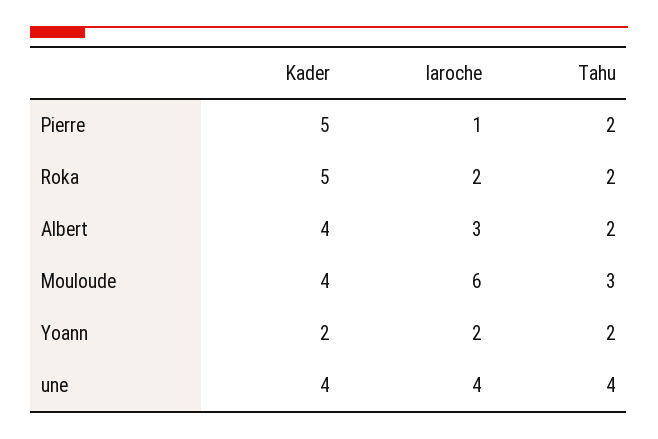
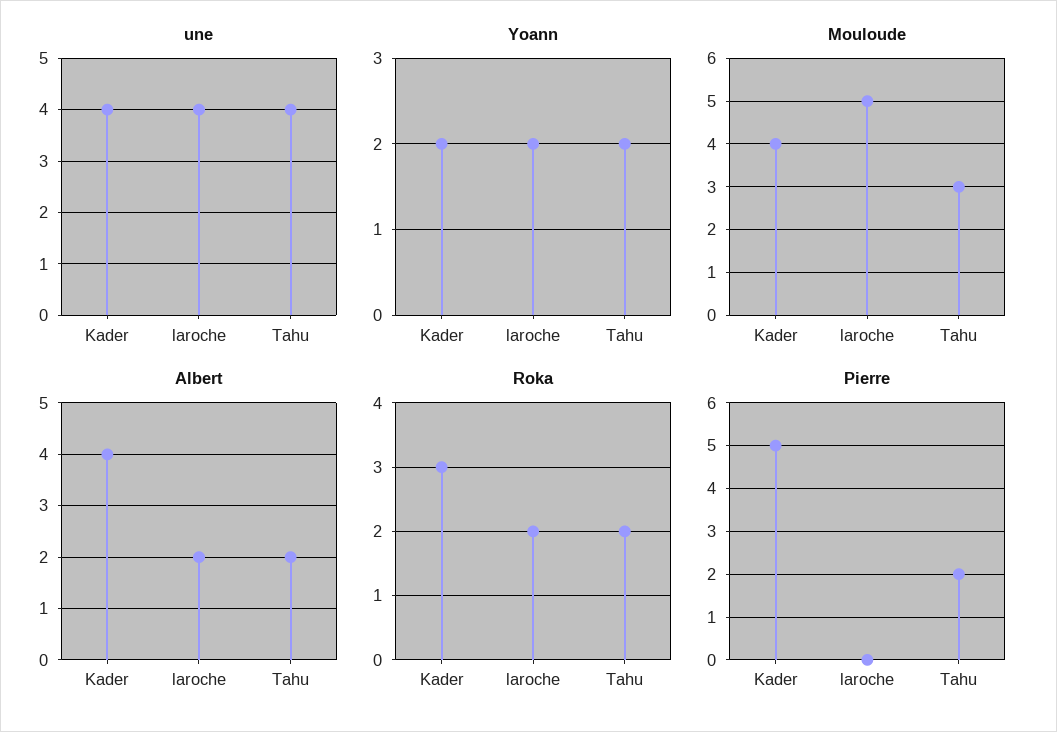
Pierre, laroche: 1 -> 0
Roka, Kader: 5 -> 3
Albert, laroche: 3 -> 2
Mouloude, laroche: 6 -> 5

